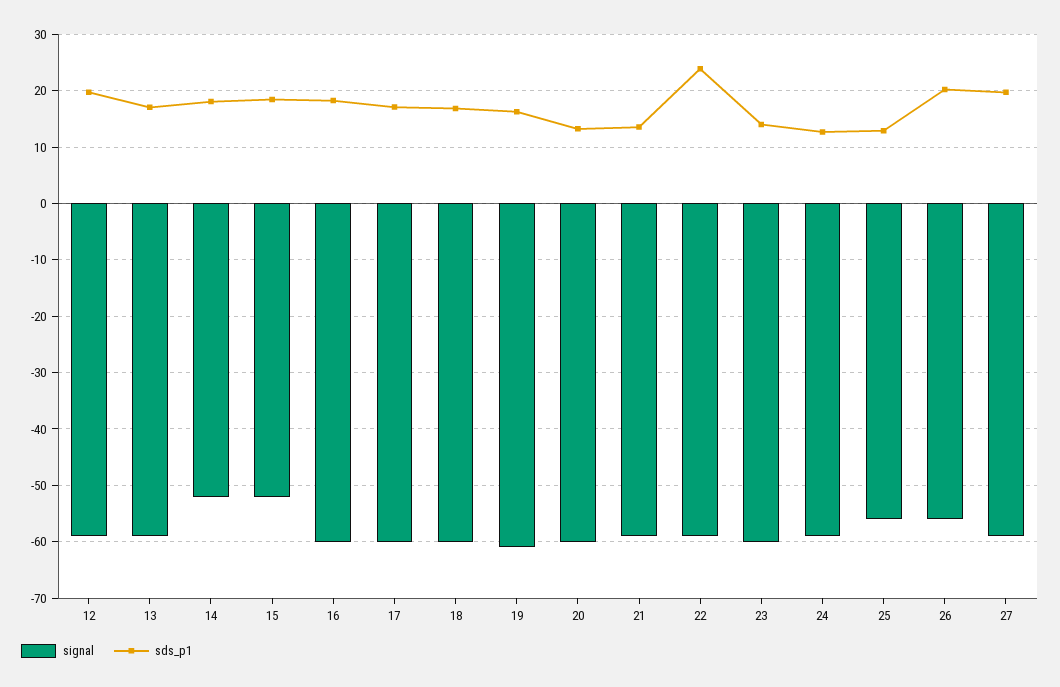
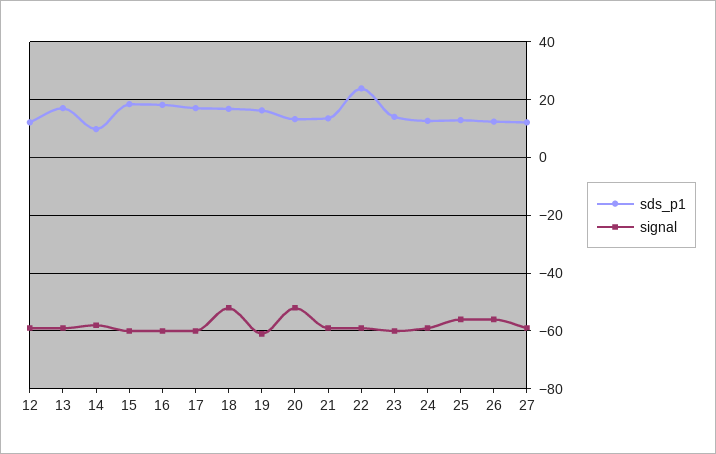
sds_p1, 12: 20 -> 12.5
signal, 14: -52 -> -57.5
sds_p1, 14: 18 -> 10
signal, 15: -52 -> -60
signal, 18: -60 -> -52.5
signal, 20: -60 -> -52.5
sds_p1, 26: 20 -> 12.5
sds_p1, 27: 20 -> 12.5

